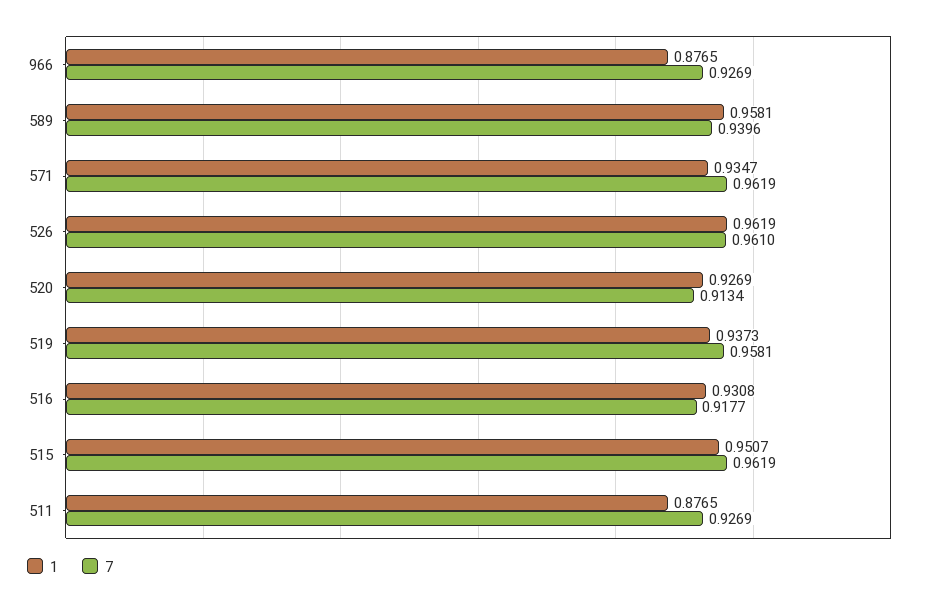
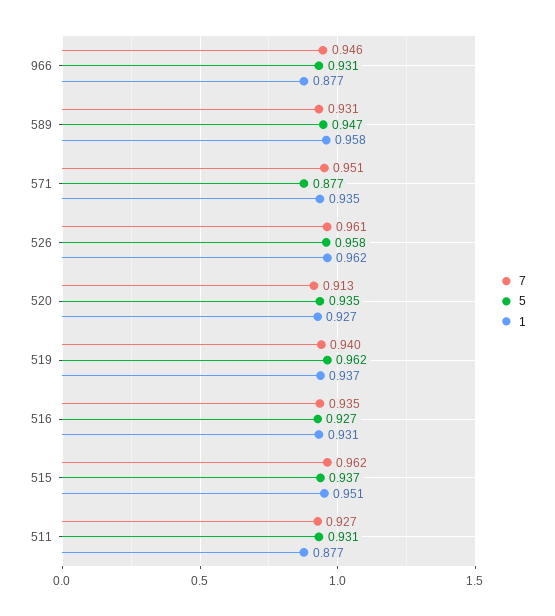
7, 966: 0.9269 -> 0.946
7, 589: 0.9396 -> 0.931
7, 571: 0.9619 -> 0.951
7, 519: 0.9581 -> 0.94
7, 516: 0.9177 -> 0.935
5, 966: none -> 0.931
5, 589: none -> 0.947
5, 571: none -> 0.877
5, 526: none -> 0.958
5, 520: none -> 0.935
5, 519: none -> 0.962
5, 516: none -> 0.927
5, 515: none -> 0.937
5, 511: none -> 0.931

